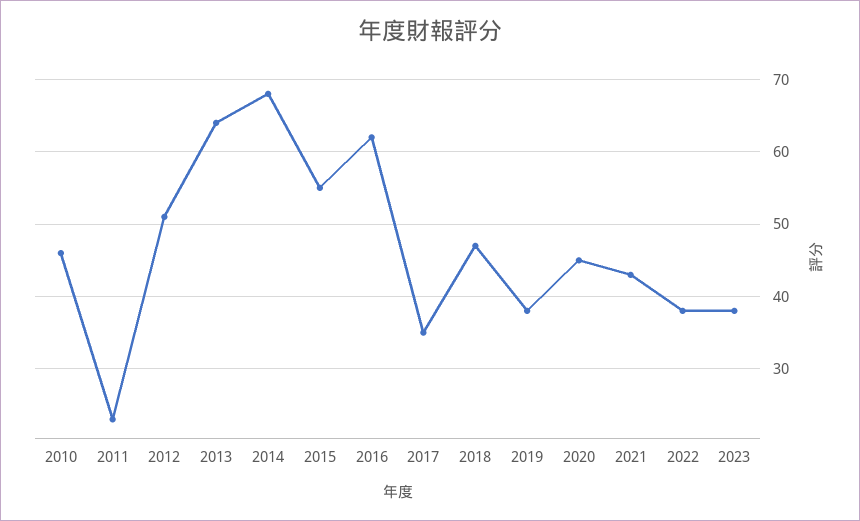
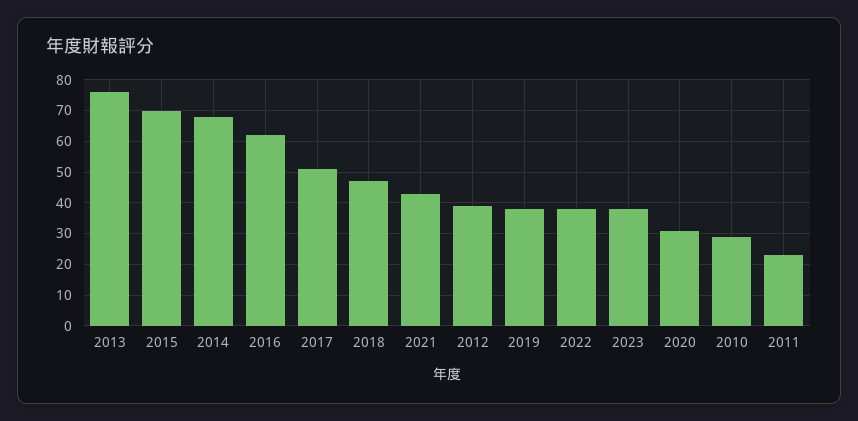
2010: 46 -> 30
2012: 51 -> 40
2013: 64 -> 75
2015: 55 -> 70
2017: 35 -> 50
2020: 45 -> 30

